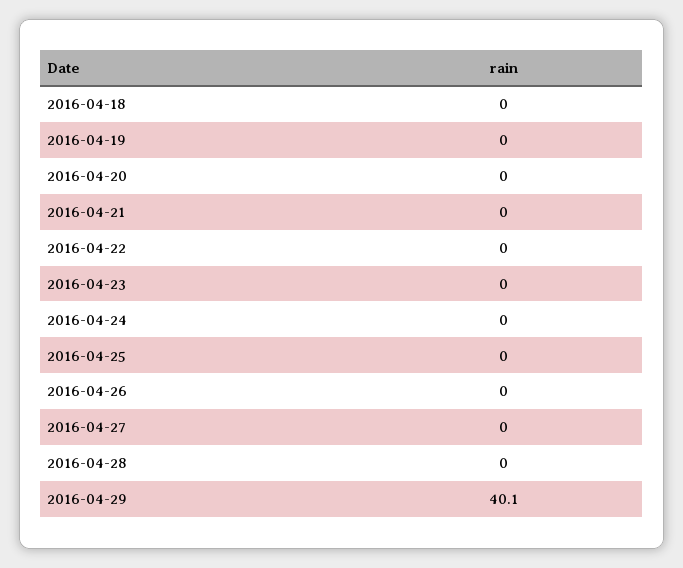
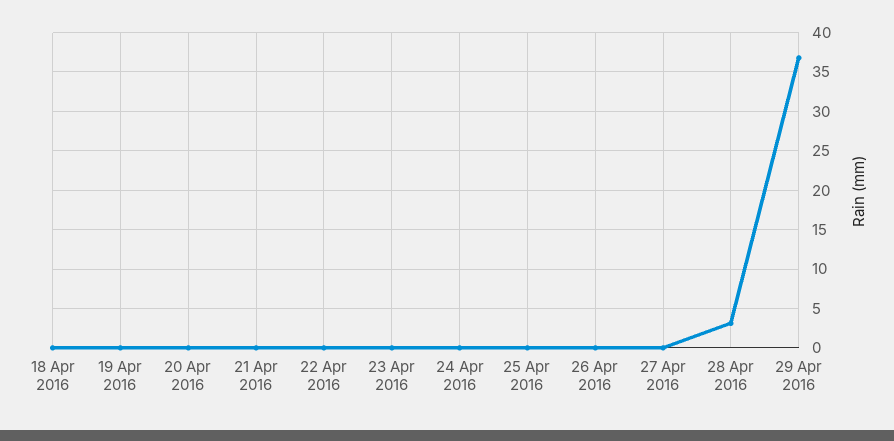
2016-04-28: 0 -> 3
2016-04-29: 40.1 -> 37

